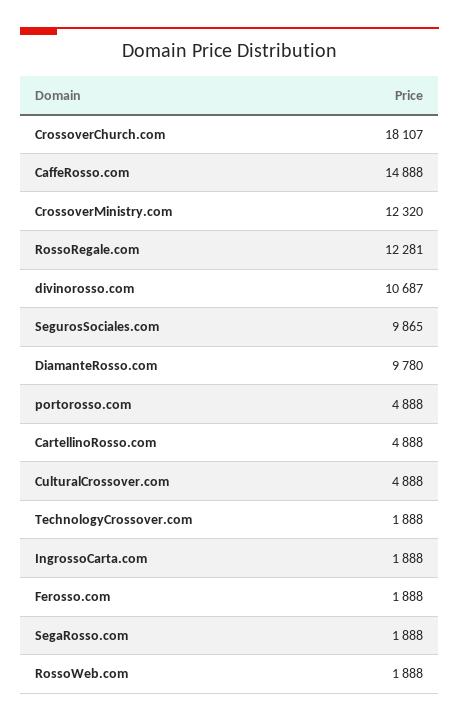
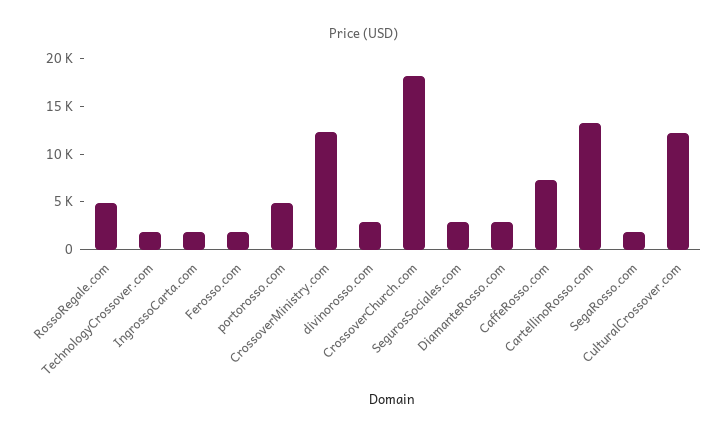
CaffeRosso.com: 14888 -> 7000
RossoRegale.com: 12281 -> 5000
divinorosso.com: 10687 -> 3000
SegurosSociales.com: 9865 -> 3000
DiamanteRosso.com: 9780 -> 3000
CartellinoRosso.com: 4888 -> 13000
CulturalCrossover.com: 4888 -> 12000
RossoWeb.com: 1888 -> none

